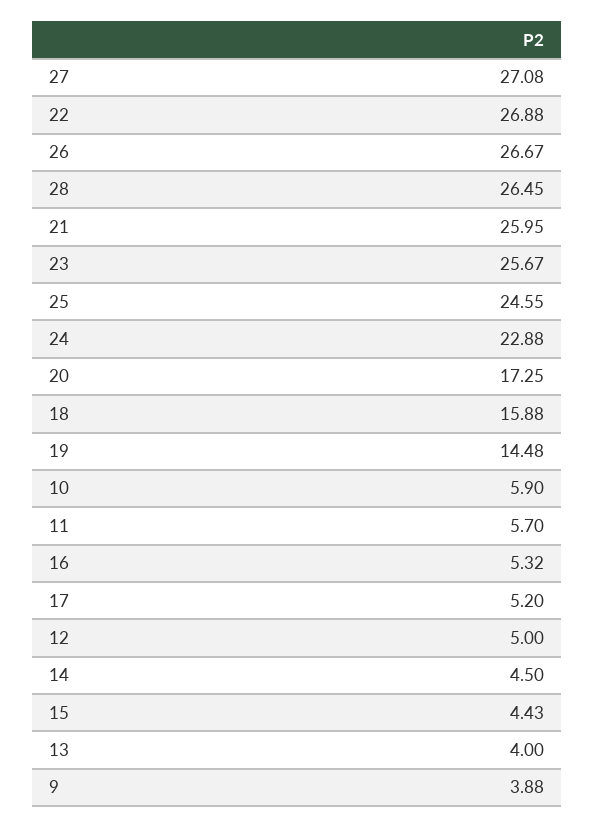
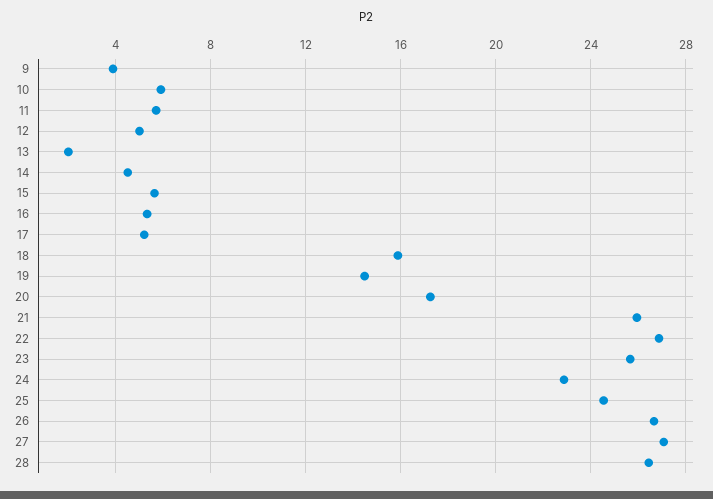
15: 4.43 -> 5.5
13: 4 -> 2

